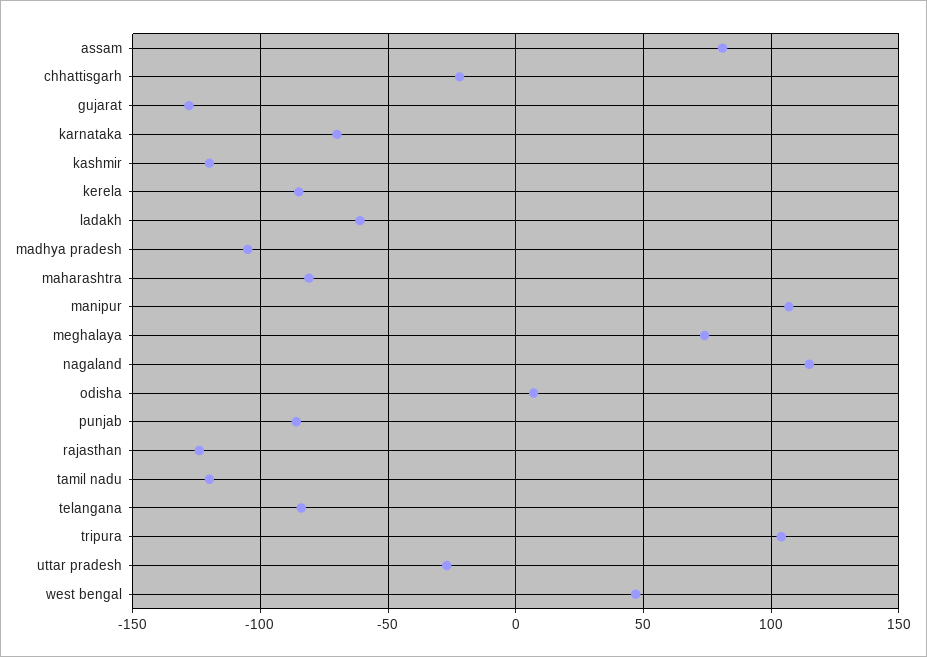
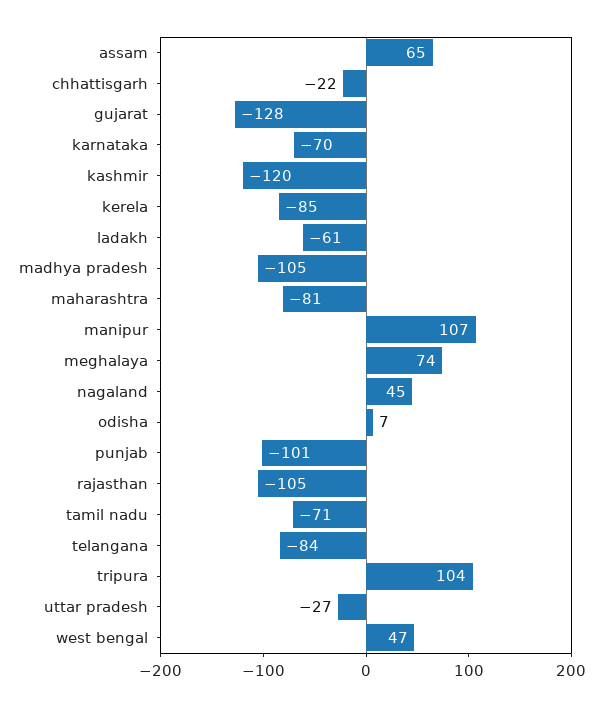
assam: 80 -> 65
nagaland: 115 -> 45
punjab: -85 -> -101
rajasthan: -125 -> -105
tamil nadu: -120 -> -71

